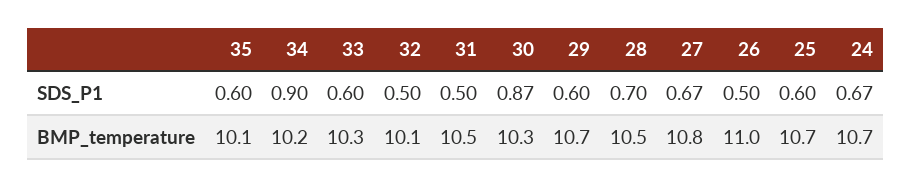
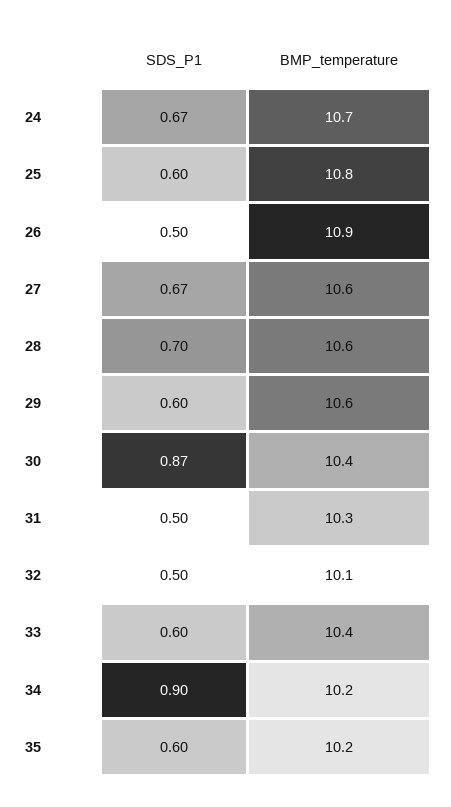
35, BMP_temperature: 10.1 -> 10.2
33, BMP_temperature: 10.3 -> 10.4
31, BMP_temperature: 10.5 -> 10.3
30, BMP_temperature: 10.3 -> 10.4
29, BMP_temperature: 10.7 -> 10.6
28, BMP_temperature: 10.5 -> 10.6
27, BMP_temperature: 10.8 -> 10.6
26, BMP_temperature: 11 -> 10.9
25, BMP_temperature: 10.7 -> 10.8

